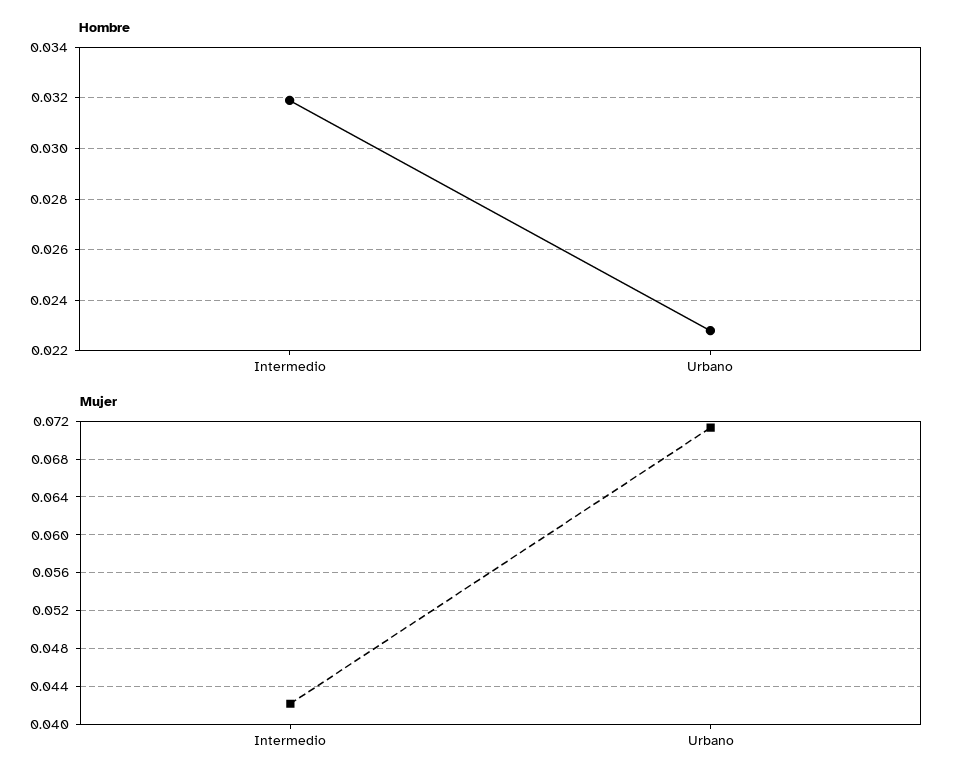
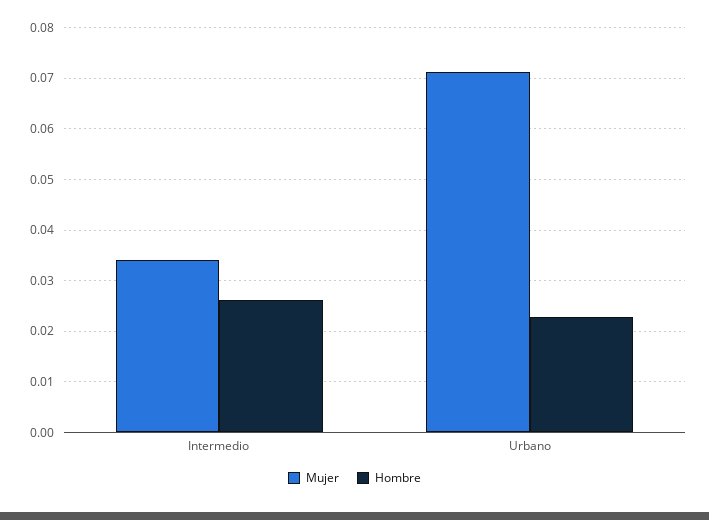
Hombre, Intermedio: 0.032 -> 0.026
Mujer, Intermedio: 0.042 -> 0.034

